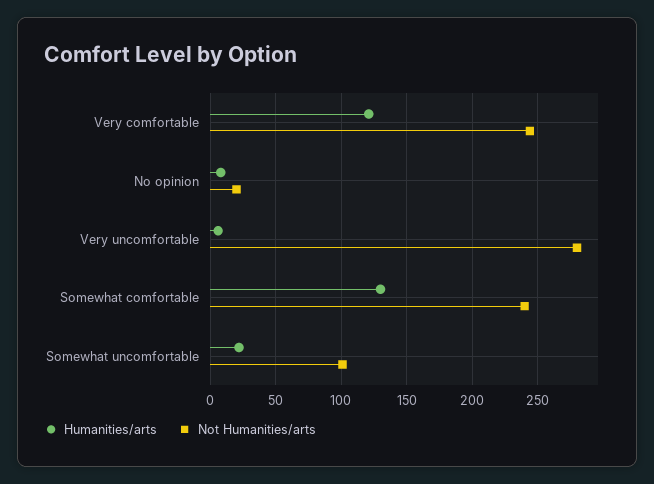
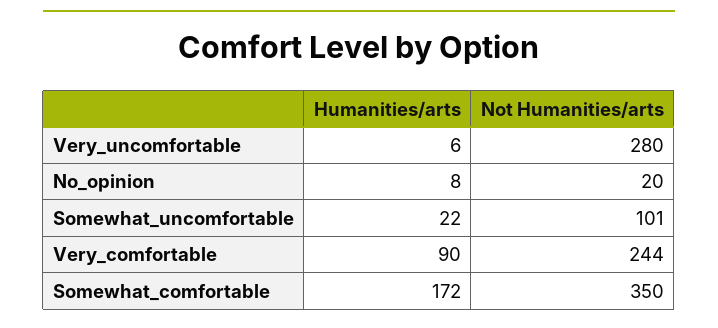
Humanities/arts, Very comfortable: 120 -> 90
Humanities/arts, Somewhat comfortable: 130 -> 172
Not Humanities/arts, Somewhat comfortable: 240 -> 350

